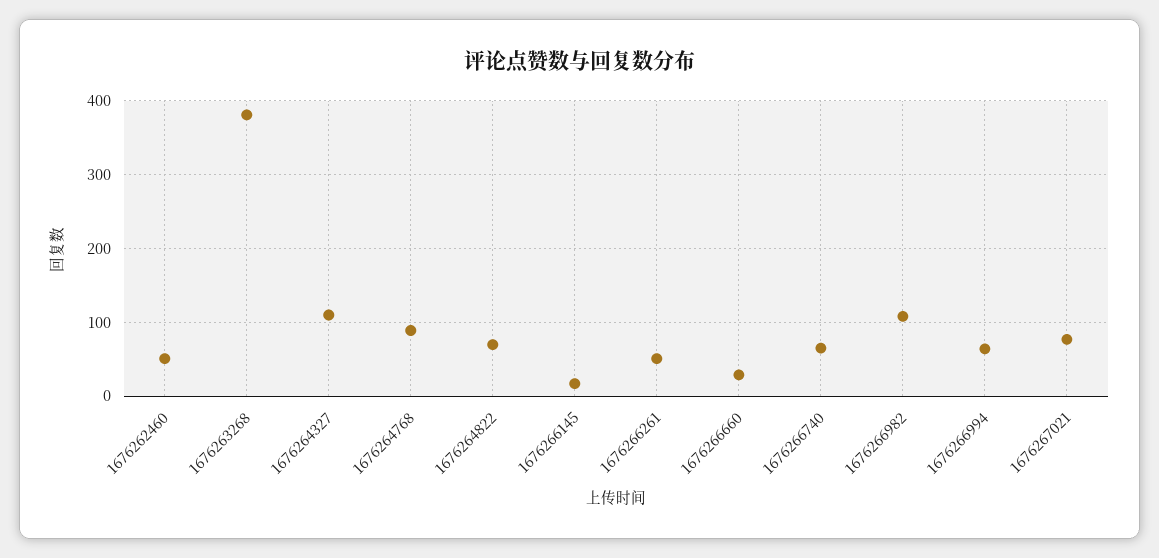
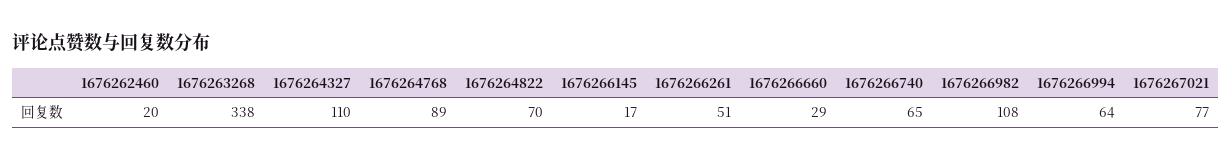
1676262460: 50 -> 20
1676263268: 380 -> 338

